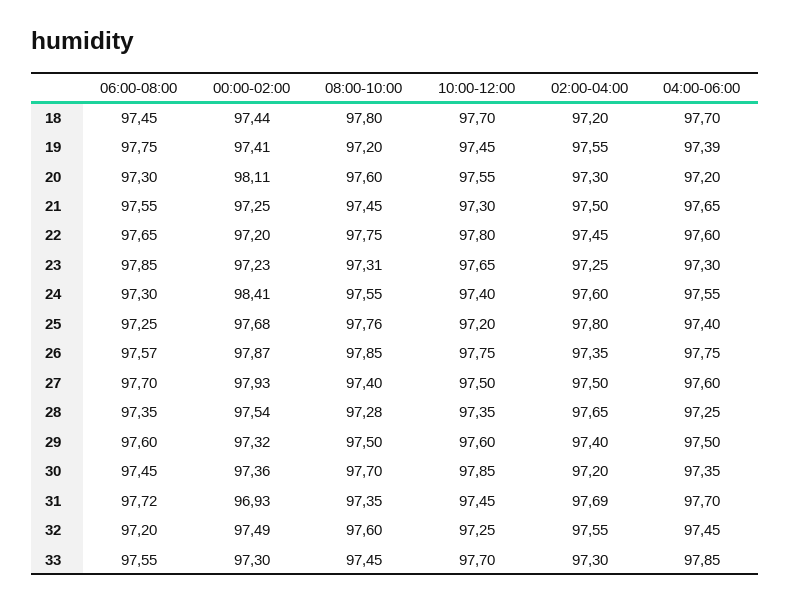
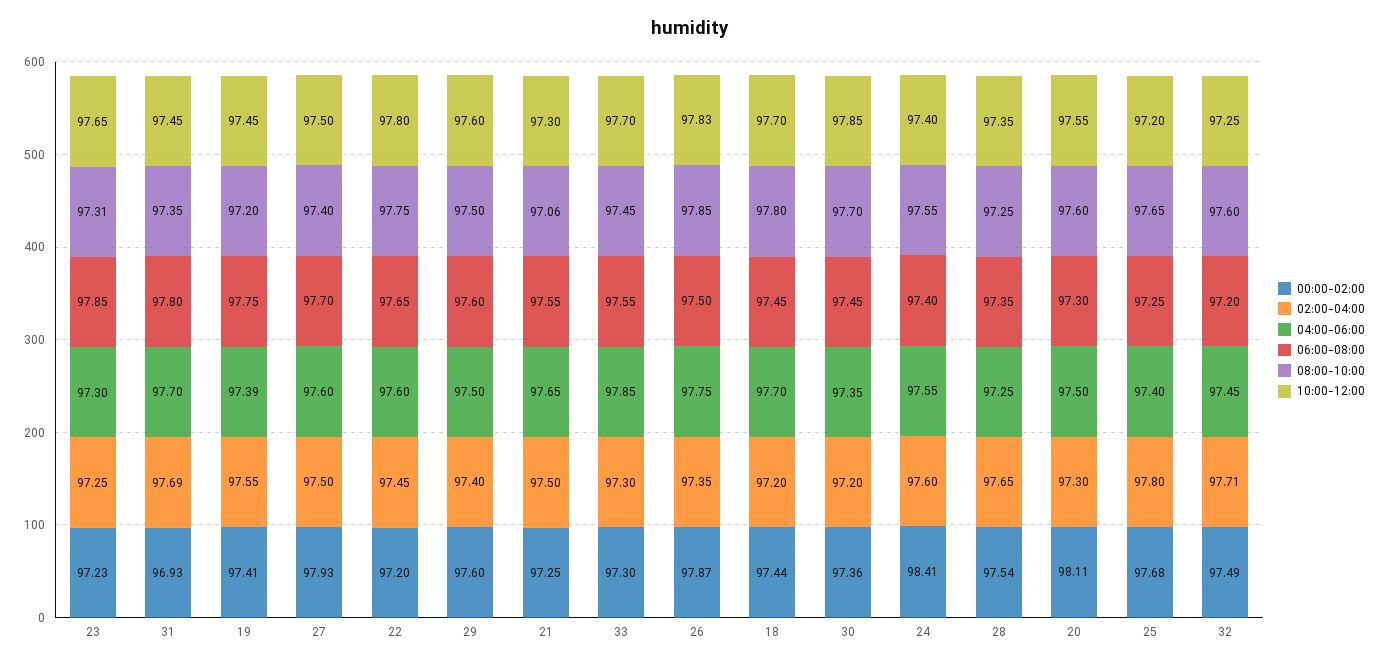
04:00-06:00, 20: 97.2 -> 97.5
08:00-10:00, 21: 97.45 -> 97.06
06:00-08:00, 24: 97.3 -> 97.4
08:00-10:00, 25: 97.76 -> 97.65
06:00-08:00, 26: 97.57 -> 97.5
10:00-12:00, 26: 97.75 -> 97.83
08:00-10:00, 28: 97.28 -> 97.25
00:00-02:00, 29: 97.32 -> 97.6
06:00-08:00, 31: 97.72 -> 97.8
02:00-04:00, 32: 97.55 -> 97.71

